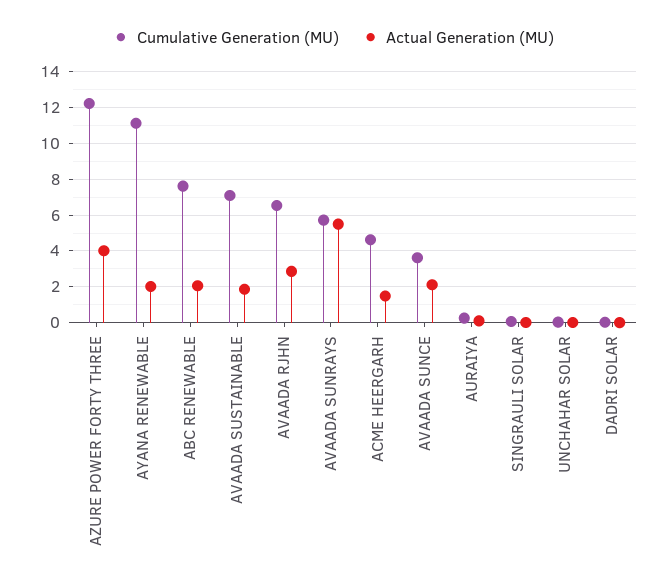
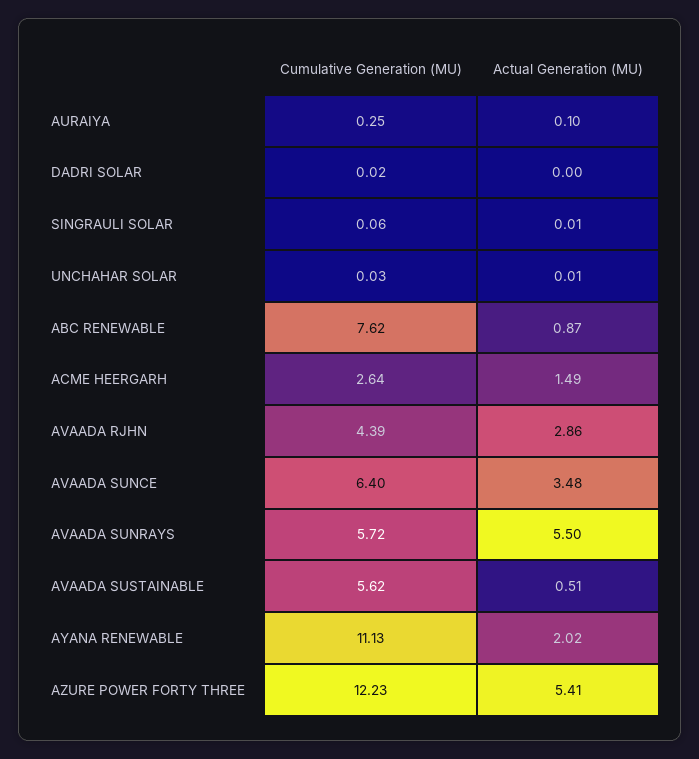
Actual Generation (MU), AZURE POWER FORTY THREE: 4 -> 5.41
Actual Generation (MU), ABC RENEWABLE: 2 -> 0.87
Cumulative Generation (MU), AVAADA SUSTAINABLE: 7 -> 5.62
Actual Generation (MU), AVAADA SUSTAINABLE: 2 -> 0.51
Cumulative Generation (MU), AVAADA RJHN: 6.5 -> 4.39
Cumulative Generation (MU), ACME HEERGARH: 4.5 -> 2.64
Cumulative Generation (MU), AVAADA SUNCE: 3.5 -> 6.4
Actual Generation (MU), AVAADA SUNCE: 2 -> 3.48

